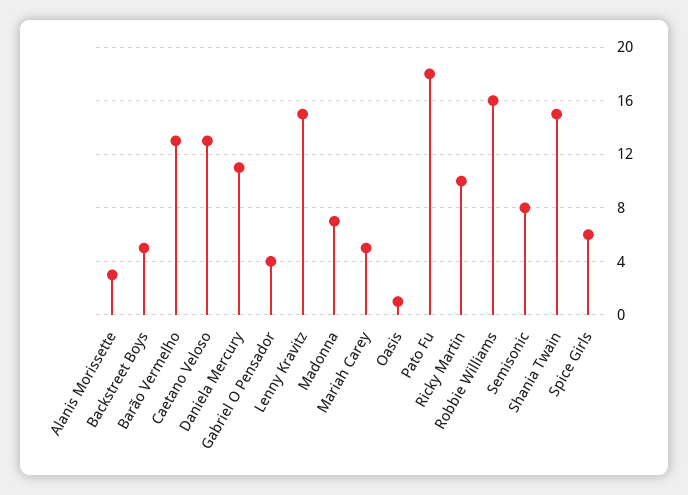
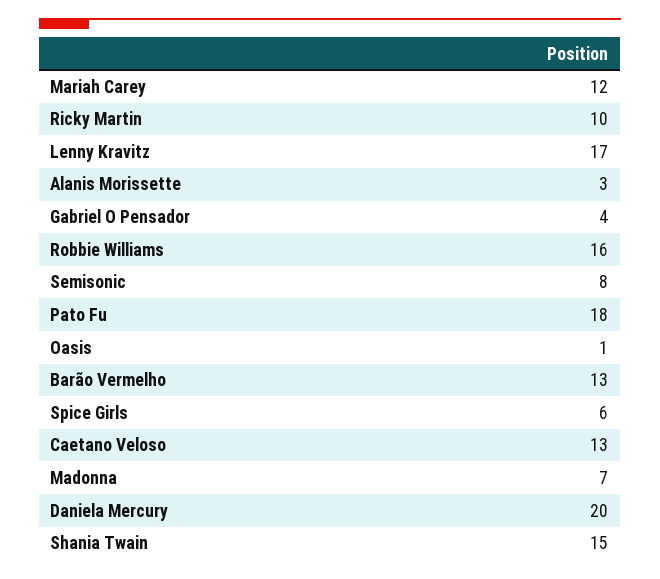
Backstreet Boys: 5 -> none
Daniela Mercury: 11 -> 20
Lenny Kravitz: 15 -> 17
Mariah Carey: 5 -> 12

